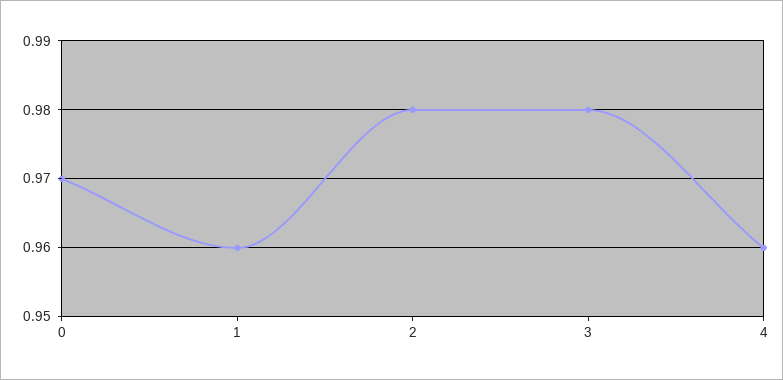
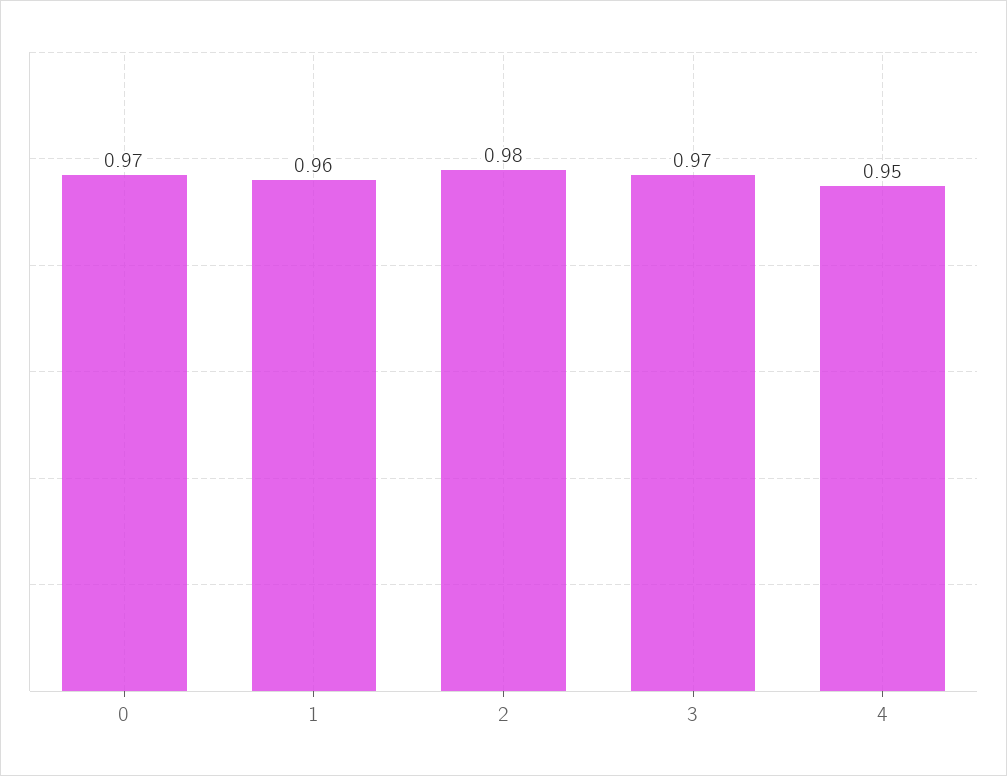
3: 0.98 -> 0.97
4: 0.96 -> 0.95

